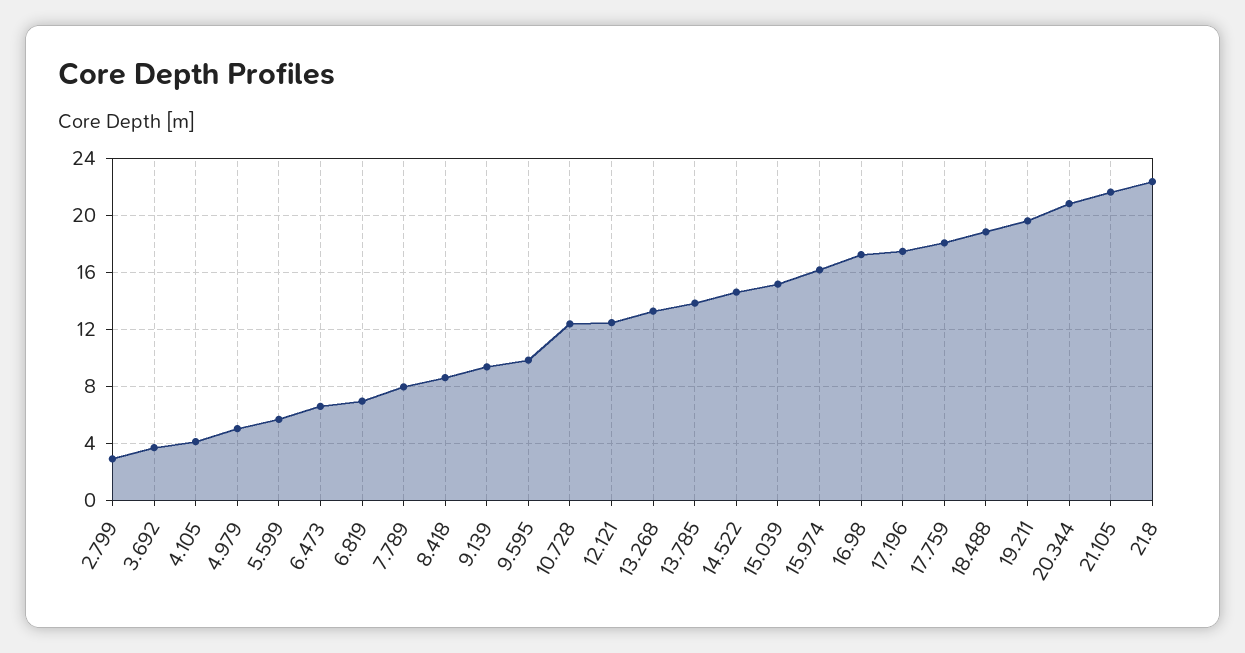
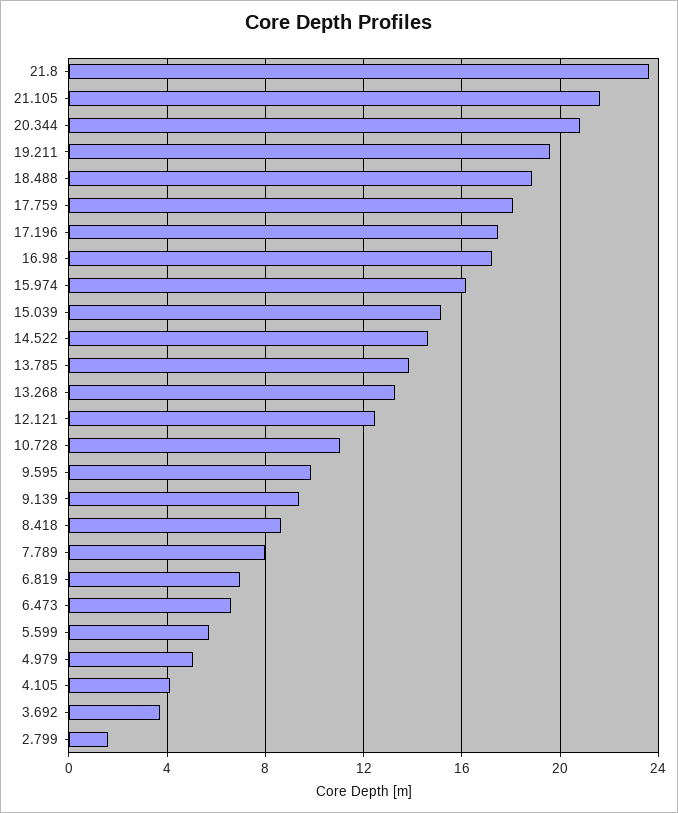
2.799: 3 -> 1.5
10.728: 12.5 -> 11
21.8: 22.5 -> 23.5

